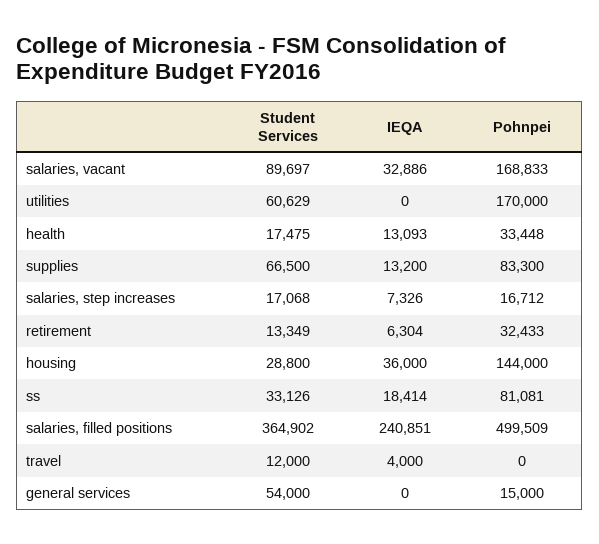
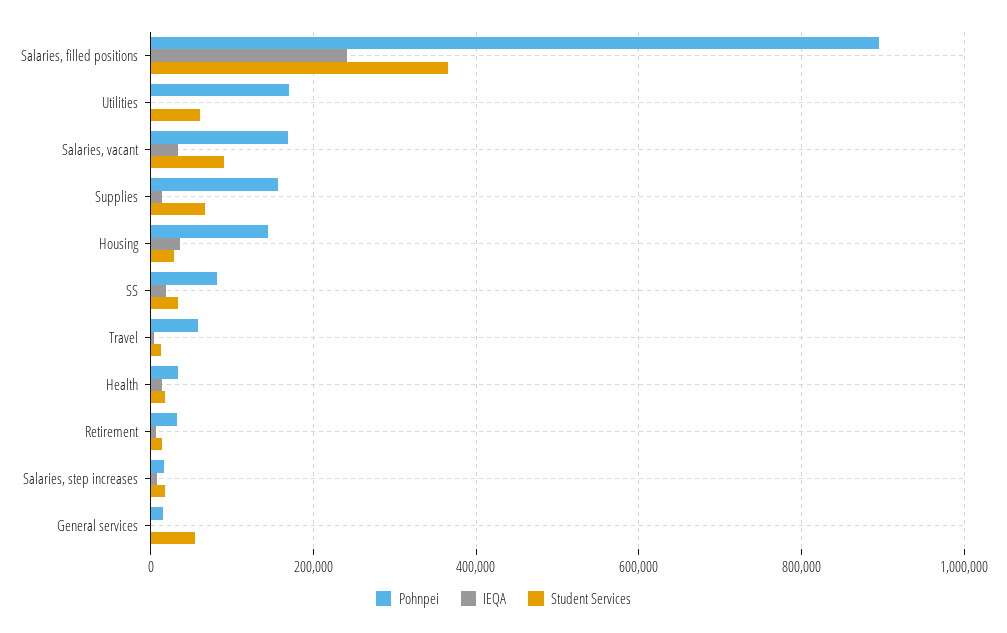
Pohnpei, supplies: 83300 -> 160000
Pohnpei, salaries, filled positions: 499509 -> 900000
Pohnpei, travel: 0 -> 60000

